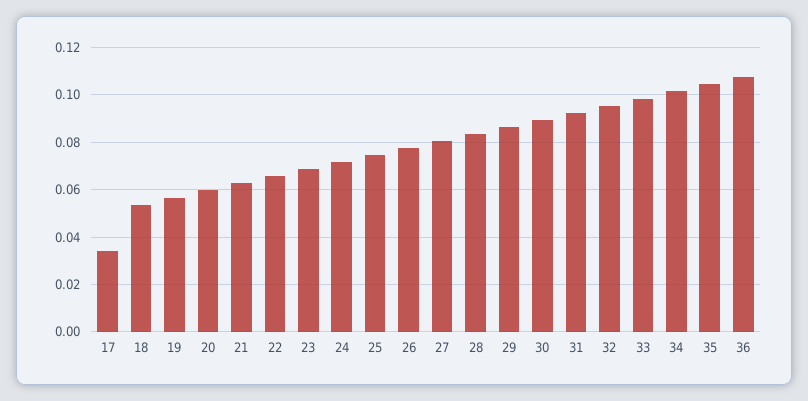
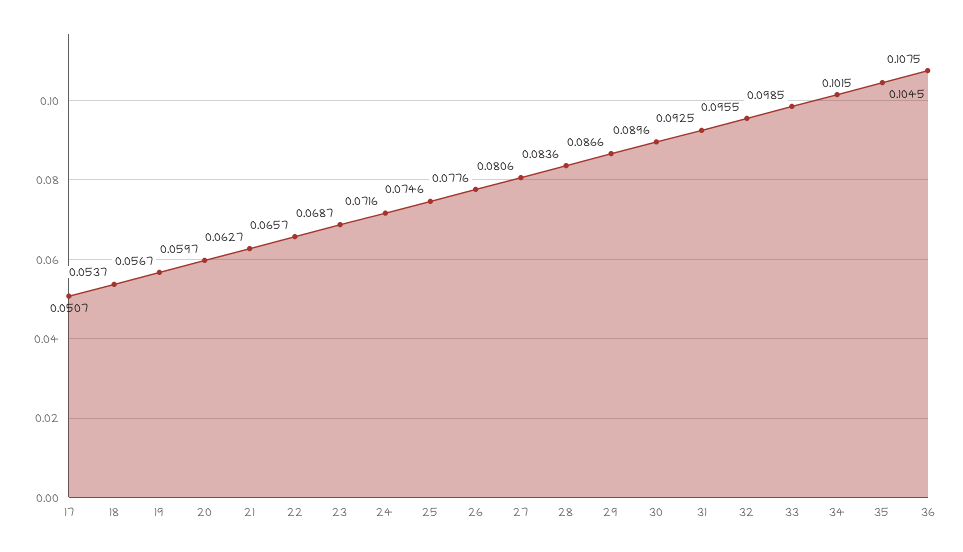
17: 0.035 -> 0.0507

